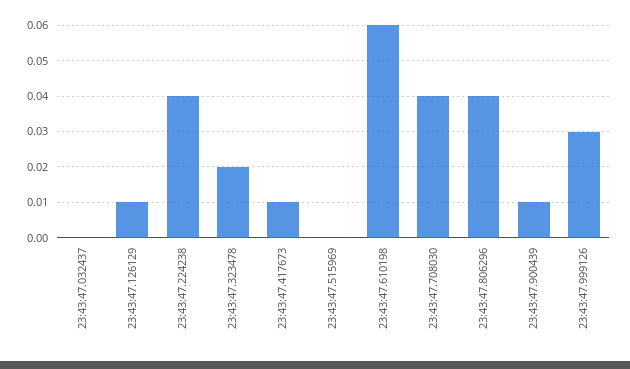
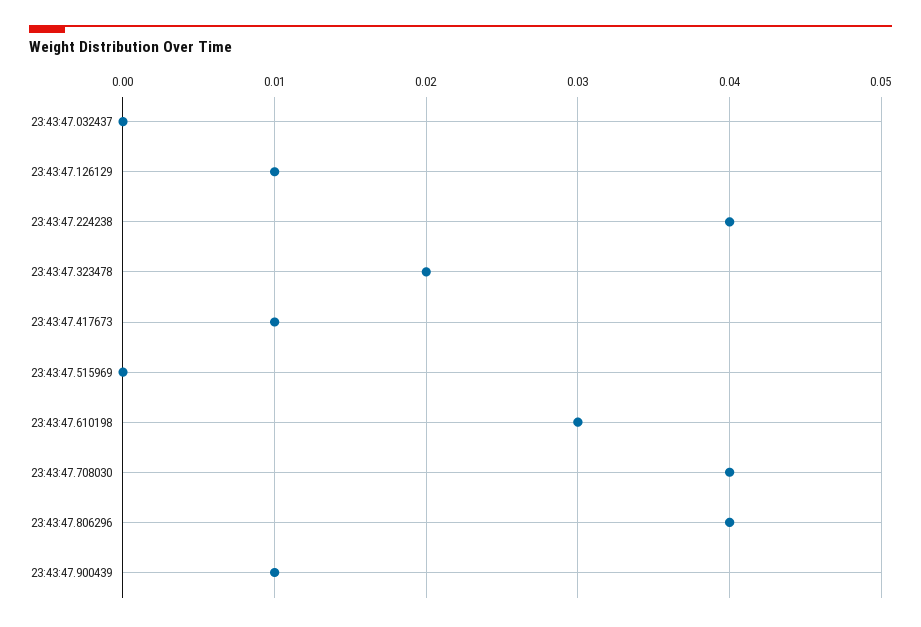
23:43:47.610198: 0.06 -> 0.03
23:43:47.999126: 0.03 -> none

